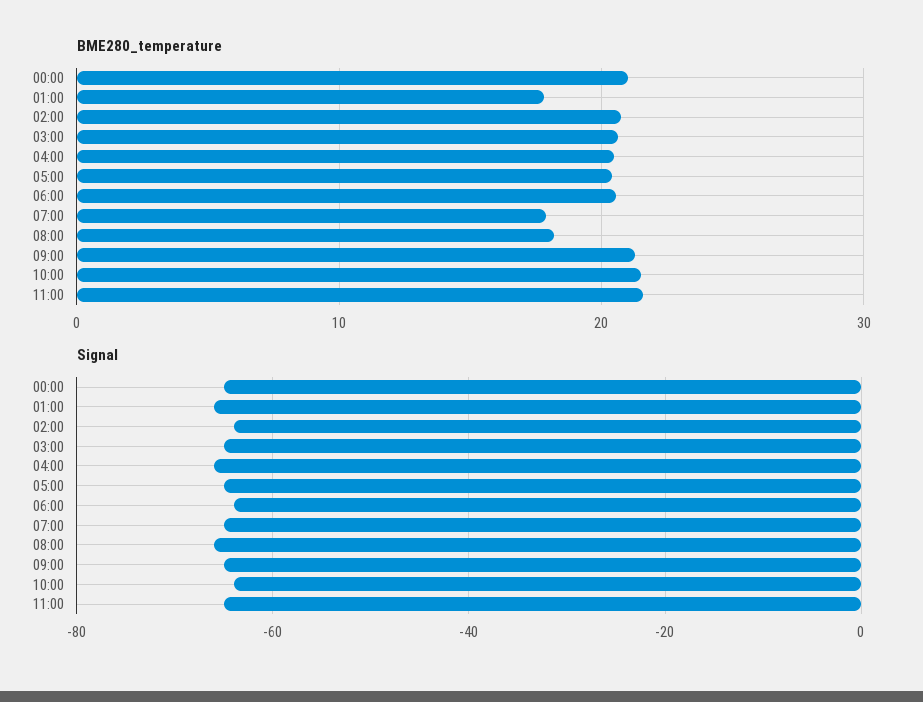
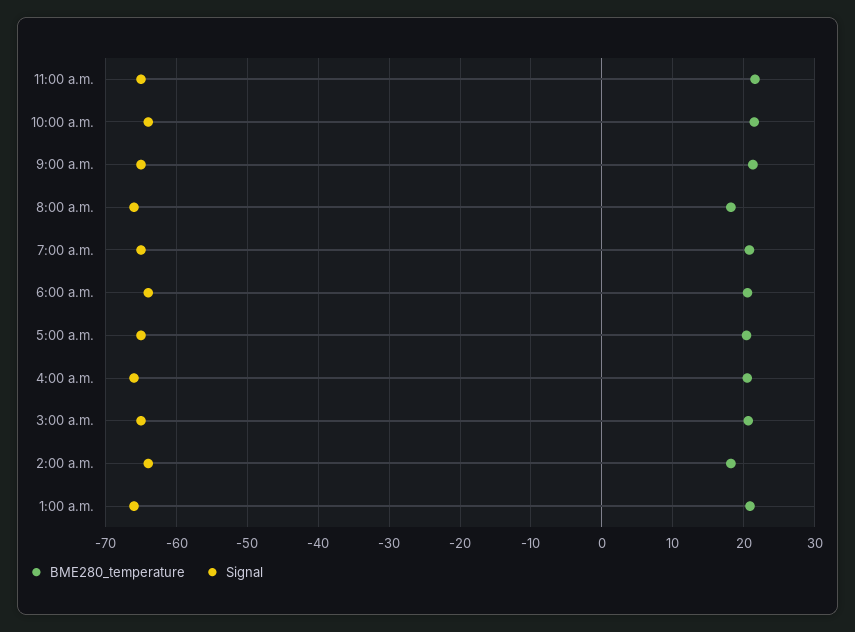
BME280_temperature, 00:00: 21 -> none
BME280_temperature, 01:00: 18 -> 21
BME280_temperature, 02:00: 21 -> 18
BME280_temperature, 07:00: 18 -> 21
Signal, 00:00: -65 -> none

